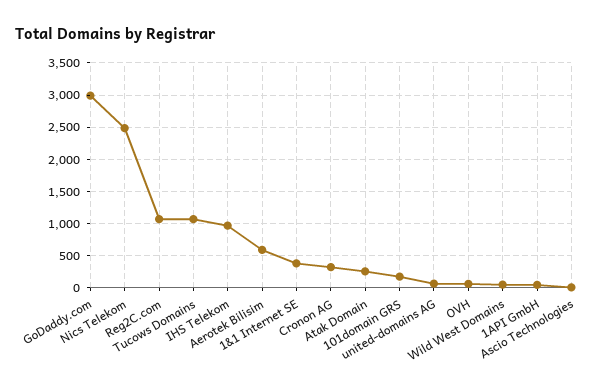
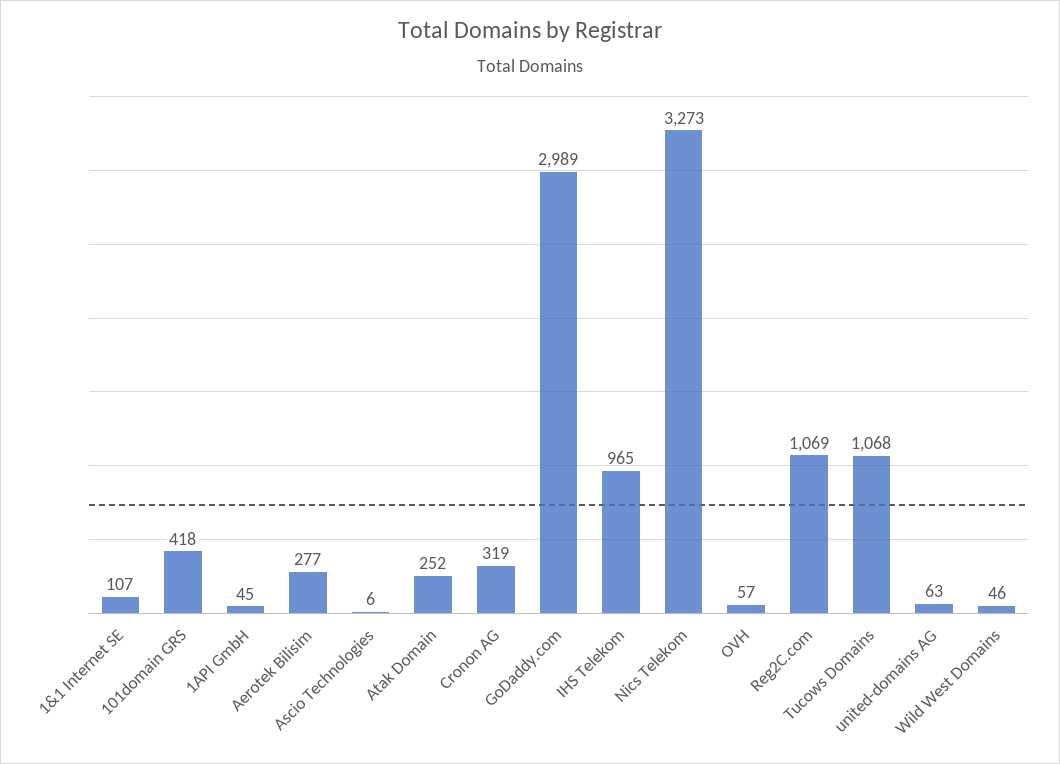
Nics Telekom: 2500 -> 3273
Aerotek Bilisim: 600 -> 277
1&1 Internet SE: 400 -> 107
101domain GRS: 200 -> 418

